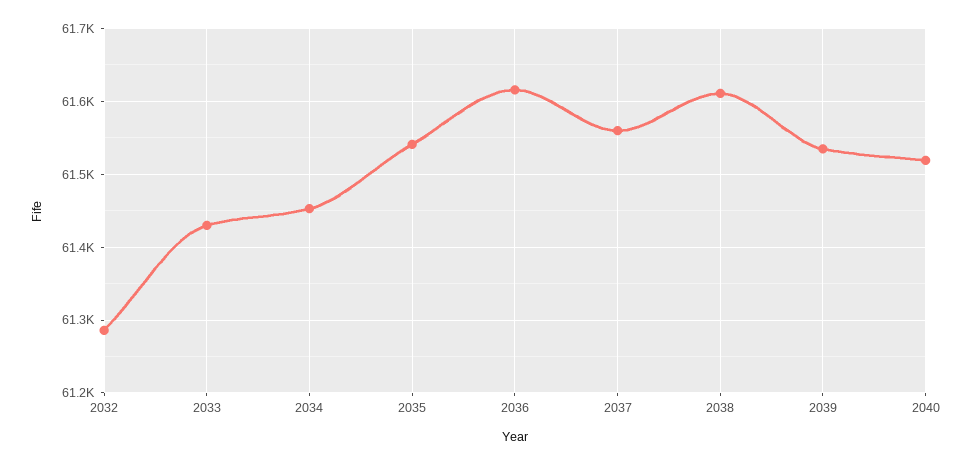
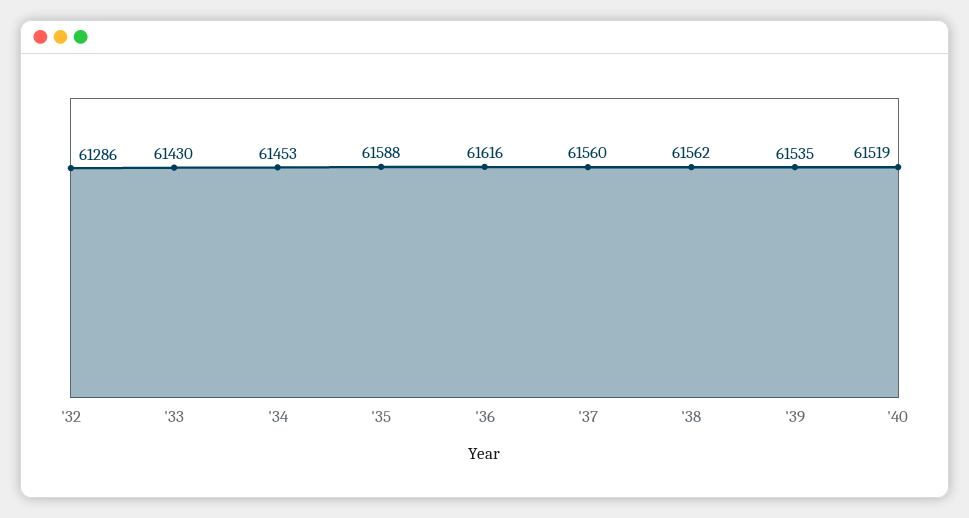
2035: 61540 -> 61588
2038: 61610 -> 61562

